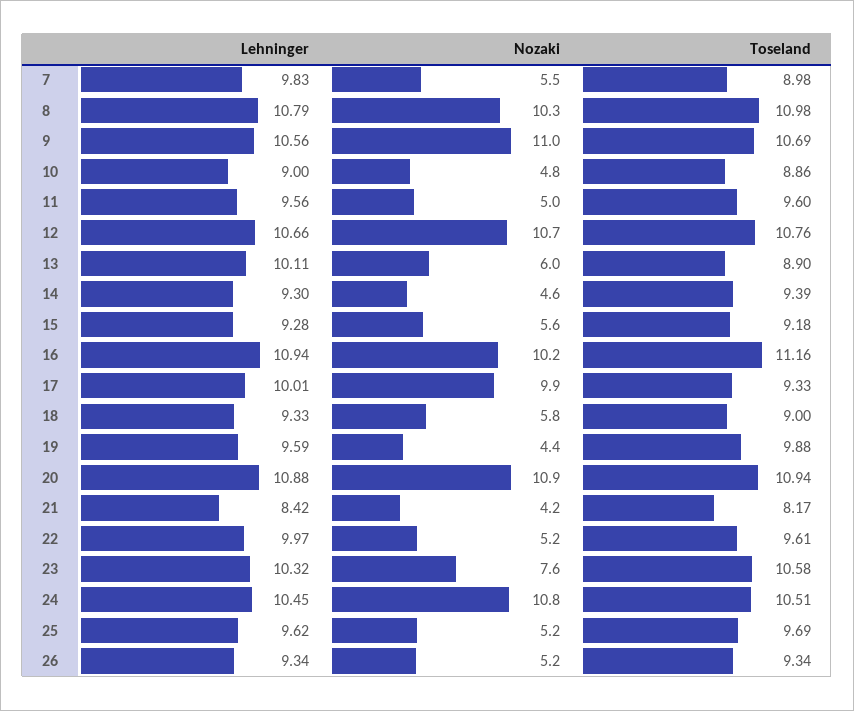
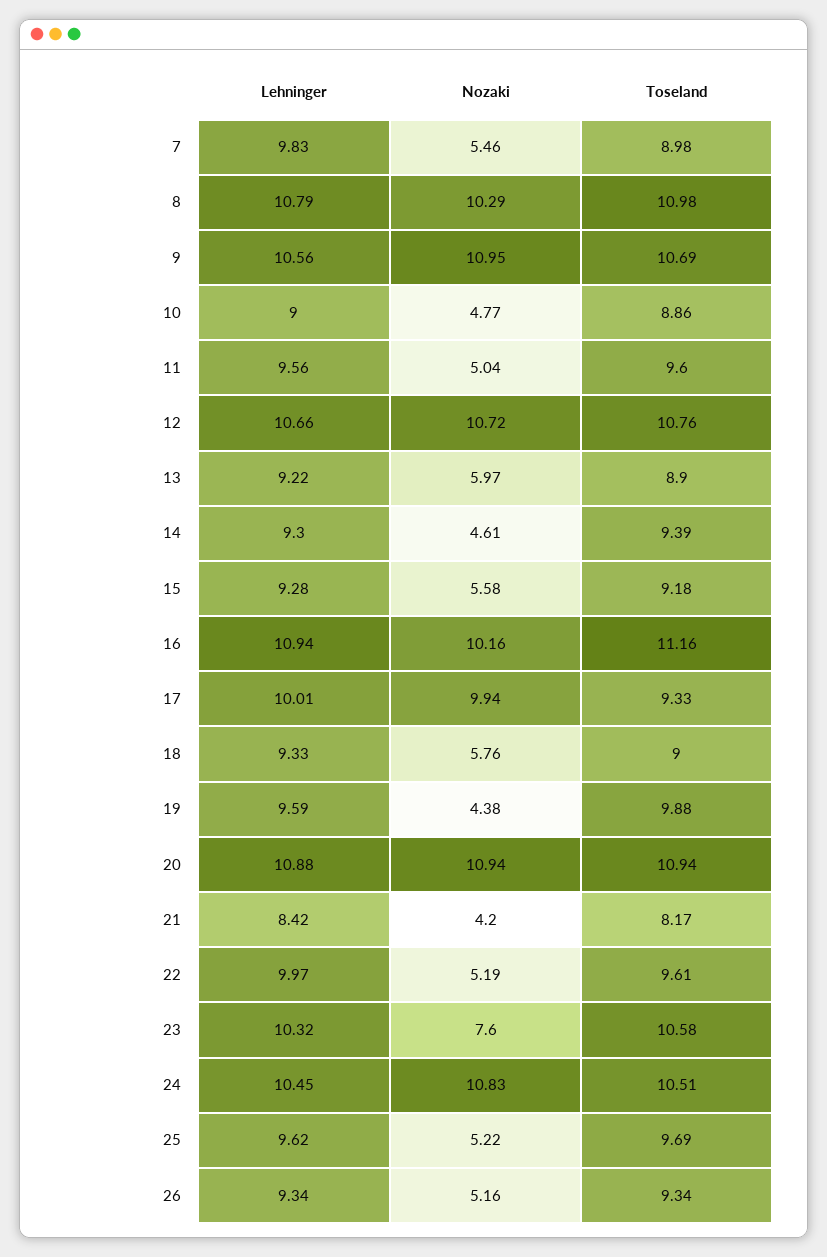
Lehninger, 13: 10.11 -> 9.22

